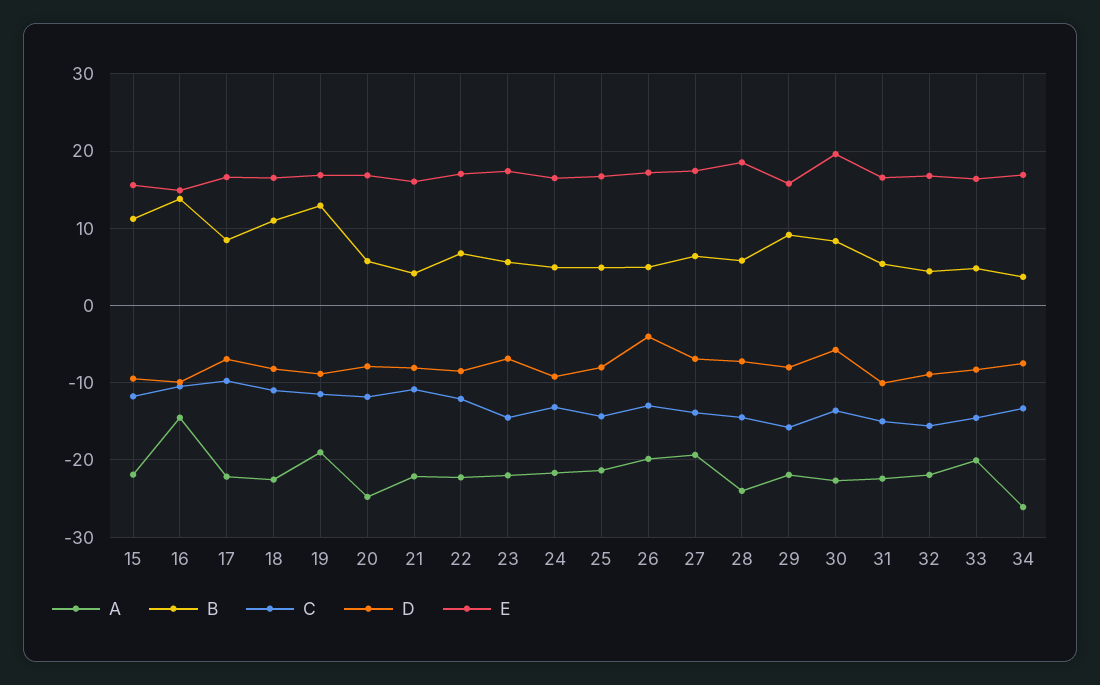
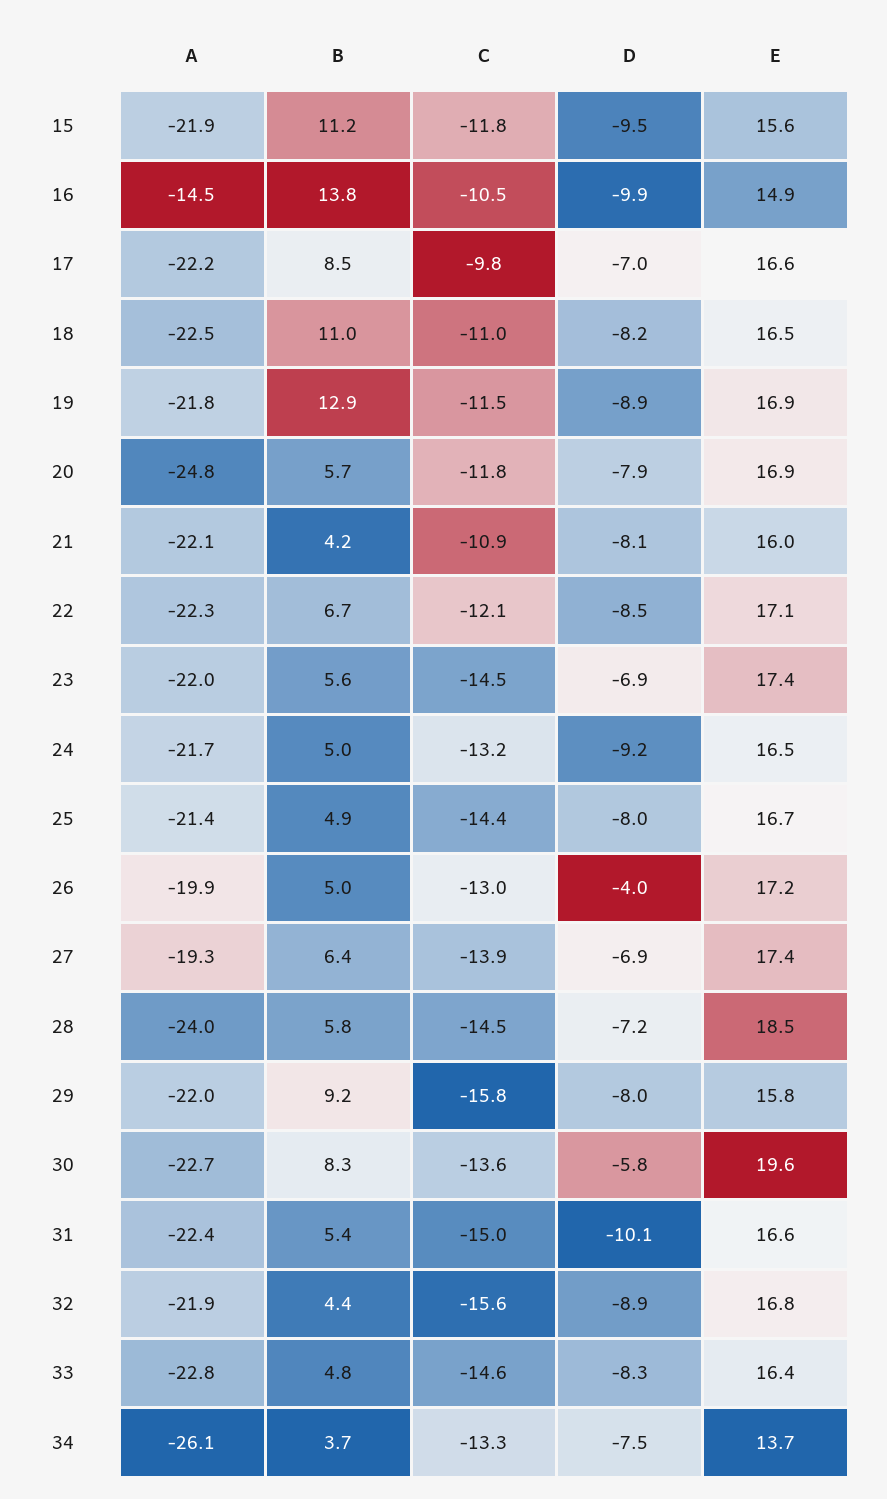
A, 19: -19 -> -21.8
A, 33: -20 -> -22.8
E, 34: 17 -> 13.7

